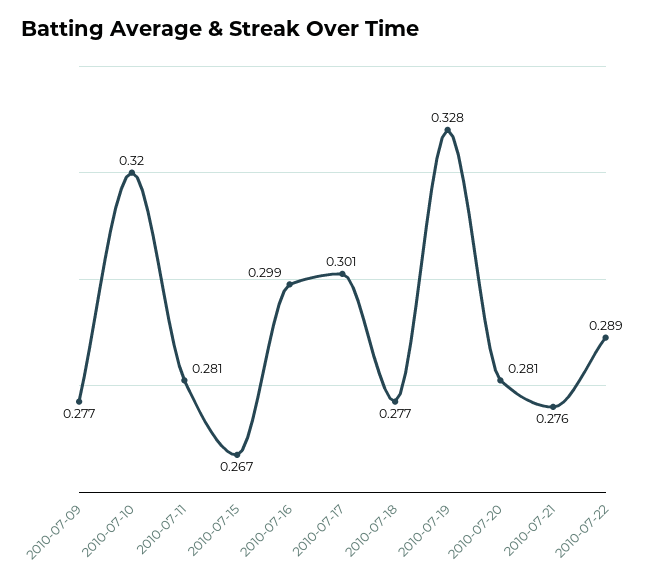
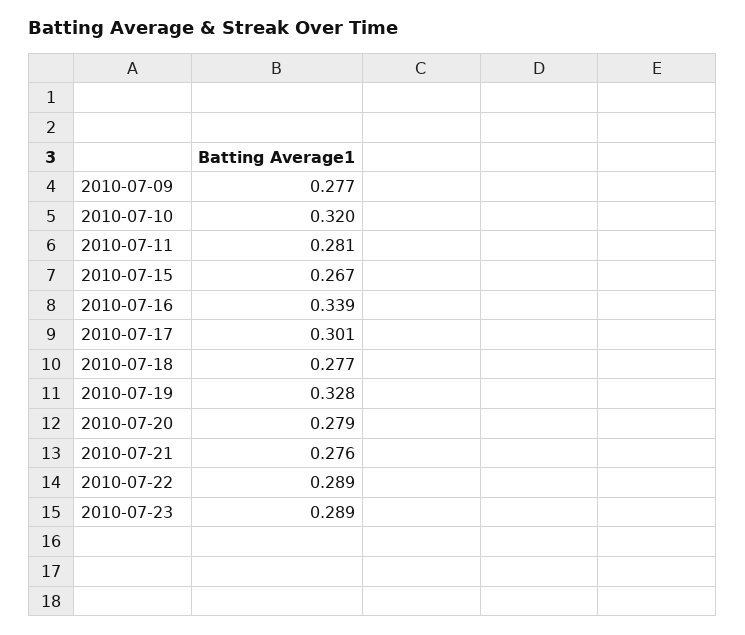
2010-07-16: 0.299 -> 0.339
2010-07-20: 0.281 -> 0.279
2010-07-23: none -> 0.289

